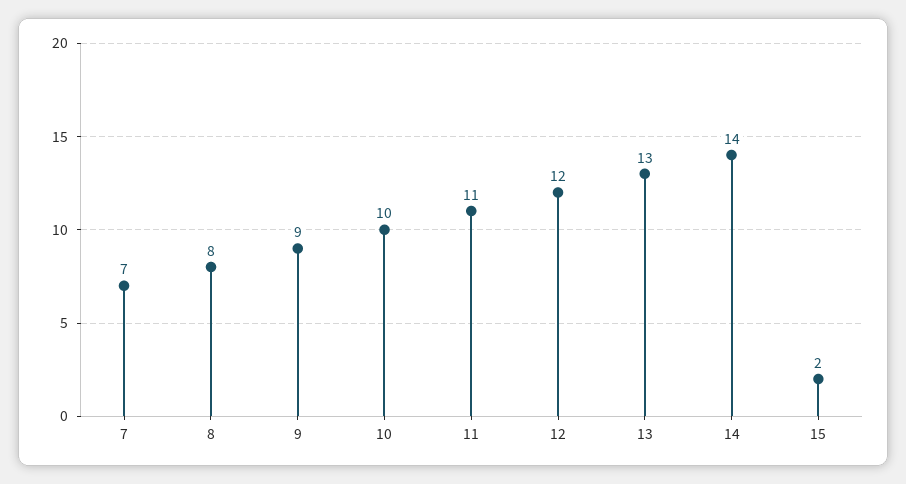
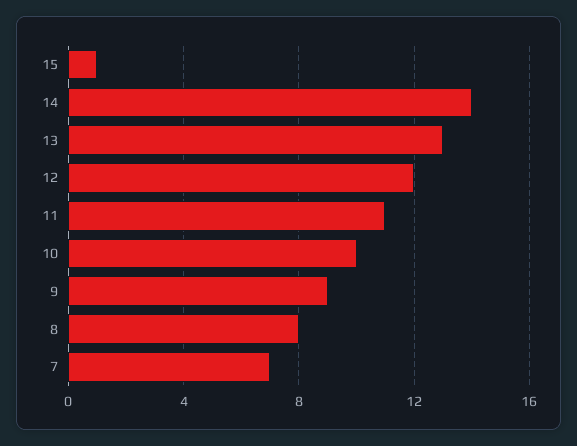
15: 2 -> 1

